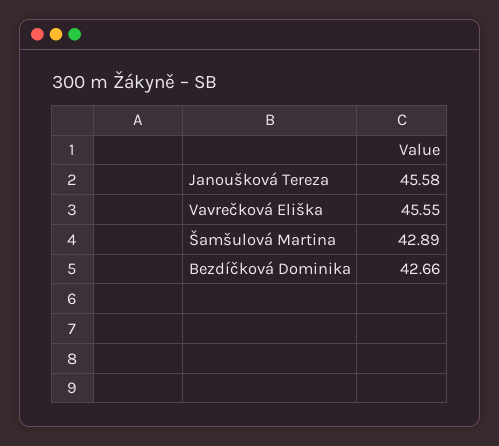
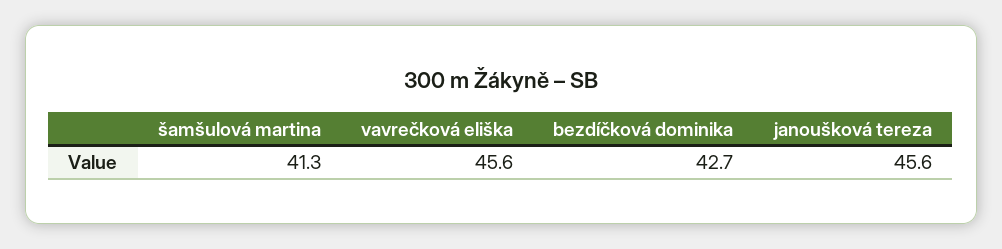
Šamšulová Martina: 42.89 -> 41.3

